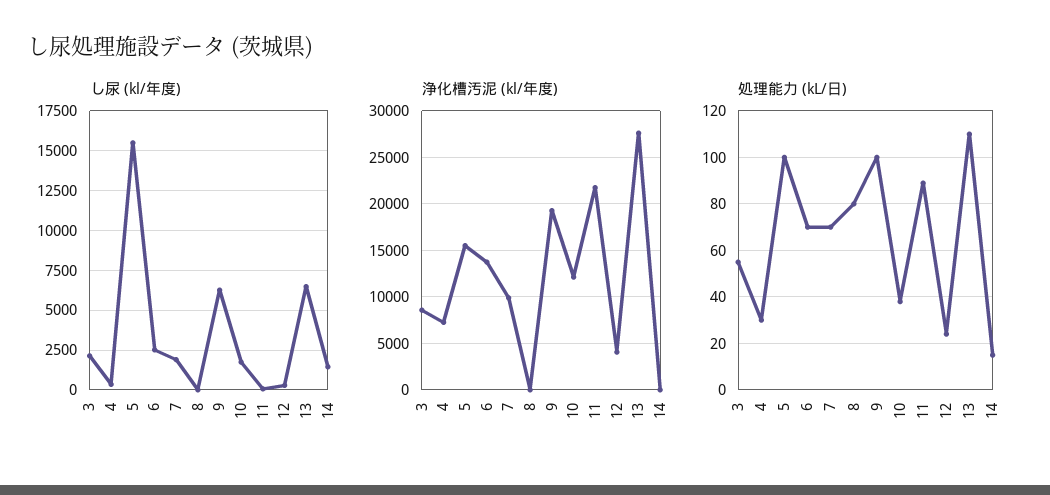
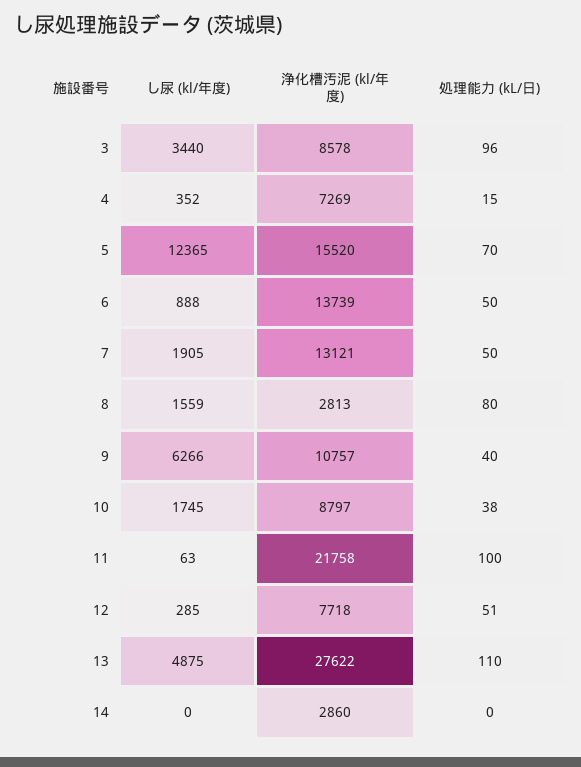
し尿 (kl/年度), 3: 2000 -> 3440
し尿 (kl/年度), 5: 15500 -> 12365
し尿 (kl/年度), 6: 2500 -> 888
し尿 (kl/年度), 8: 0 -> 1559
し尿 (kl/年度), 13: 6500 -> 4875
し尿 (kl/年度), 14: 1500 -> 0
浄化槽汚泥 (kl/年度), 7: 10000 -> 13121
浄化槽汚泥 (kl/年度), 8: 0 -> 2813
浄化槽汚泥 (kl/年度), 9: 19000 -> 10757
浄化槽汚泥 (kl/年度), 10: 12000 -> 8797
浄化槽汚泥 (kl/年度), 12: 4000 -> 7718
浄化槽汚泥 (kl/年度), 14: 0 -> 2860
処理能力 (kL/日), 3: 55 -> 96
処理能力 (kL/日), 4: 30 -> 15
処理能力 (kL/日), 5: 100 -> 70
処理能力 (kL/日), 6: 70 -> 50
処理能力 (kL/日), 7: 70 -> 50
処理能力 (kL/日), 9: 100 -> 40
処理能力 (kL/日), 11: 90 -> 100
処理能力 (kL/日), 12: 25 -> 51
処理能力 (kL/日), 14: 15 -> 0

